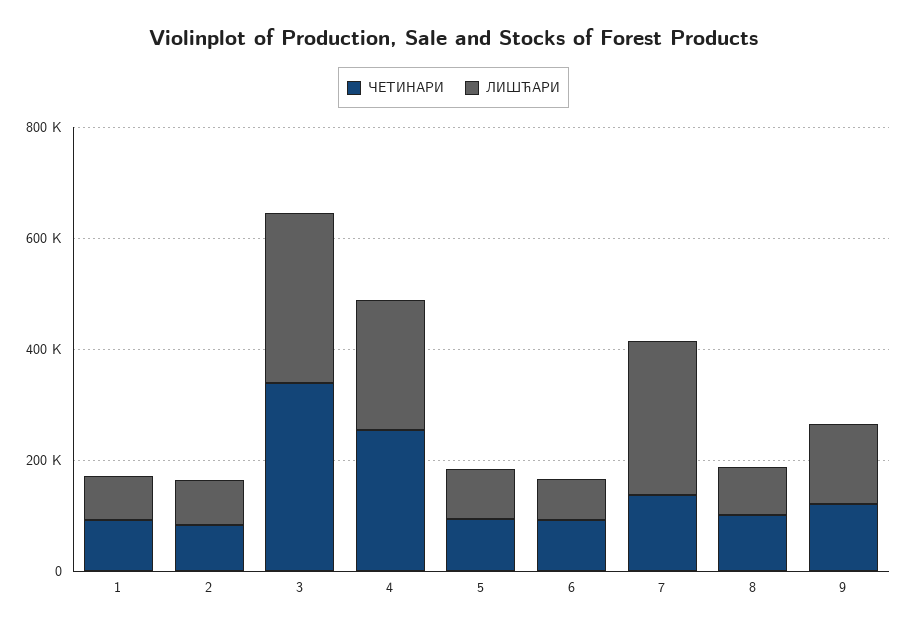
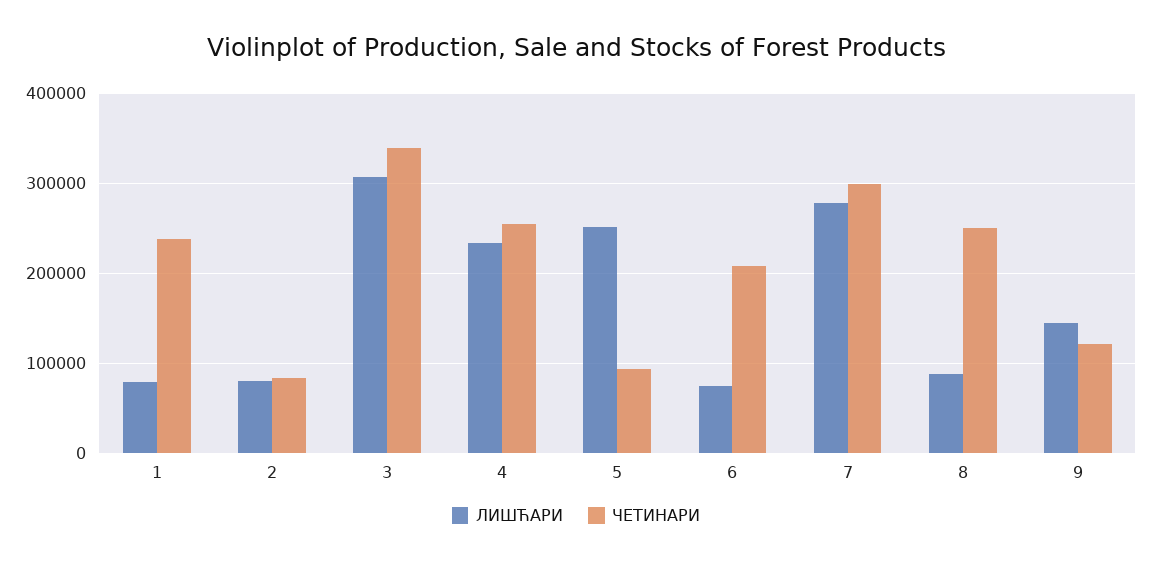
ЧЕТИНАРИ, 1: 100000 -> 240000
ЛИШЋАРИ, 5: 100000 -> 250000
ЧЕТИНАРИ, 6: 100000 -> 210000
ЧЕТИНАРИ, 7: 150000 -> 300000
ЧЕТИНАРИ, 8: 100000 -> 250000

